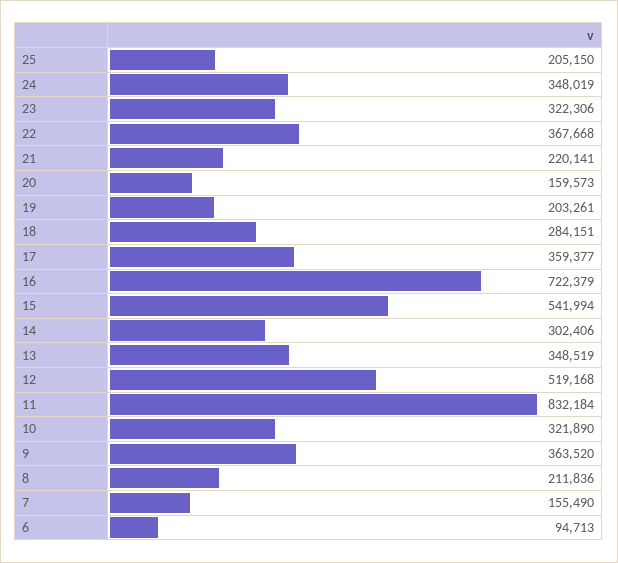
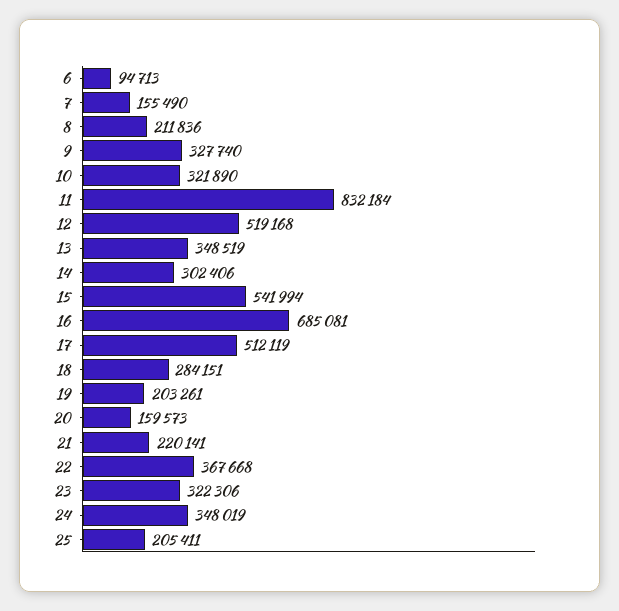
25: 205150 -> 205411
17: 359377 -> 512119
16: 722379 -> 685081
9: 363520 -> 327740

